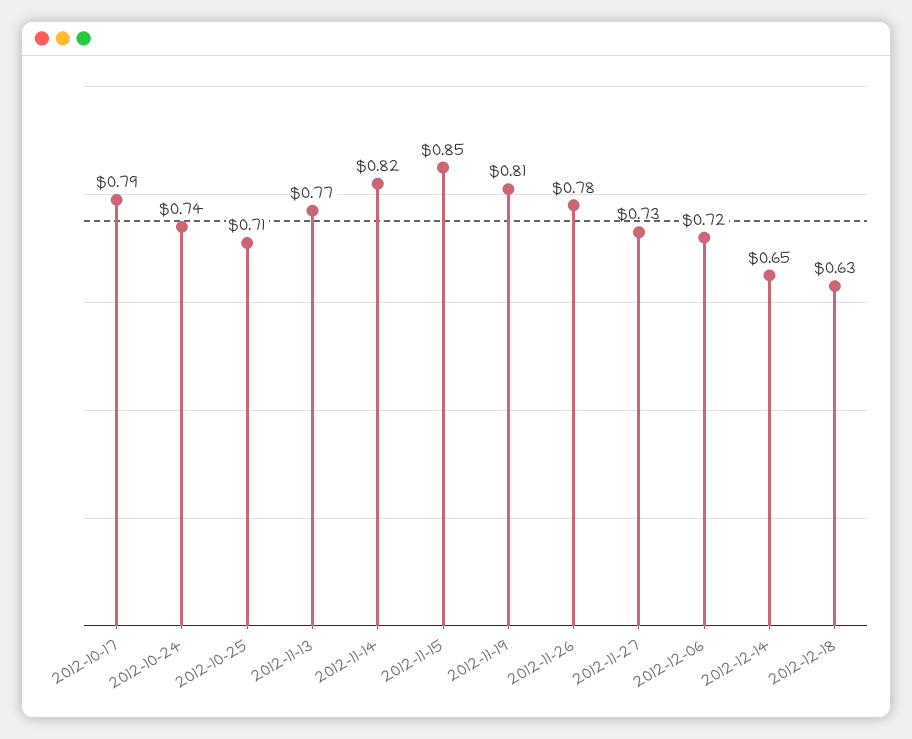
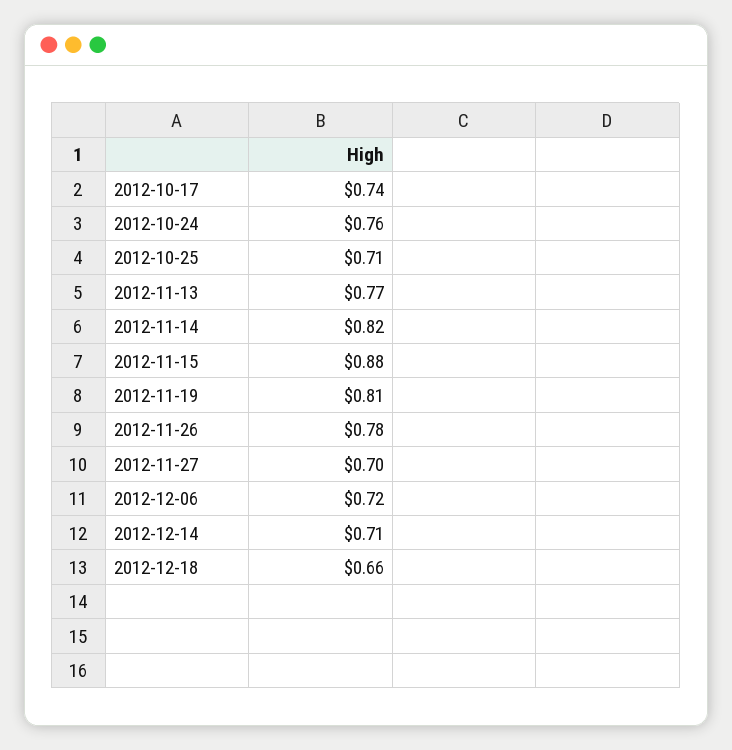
2012-10-17: 0.79 -> 0.74
2012-10-24: 0.74 -> 0.76
2012-11-15: 0.85 -> 0.88
2012-11-27: 0.73 -> 0.7
2012-12-14: 0.65 -> 0.71
2012-12-18: 0.63 -> 0.66

